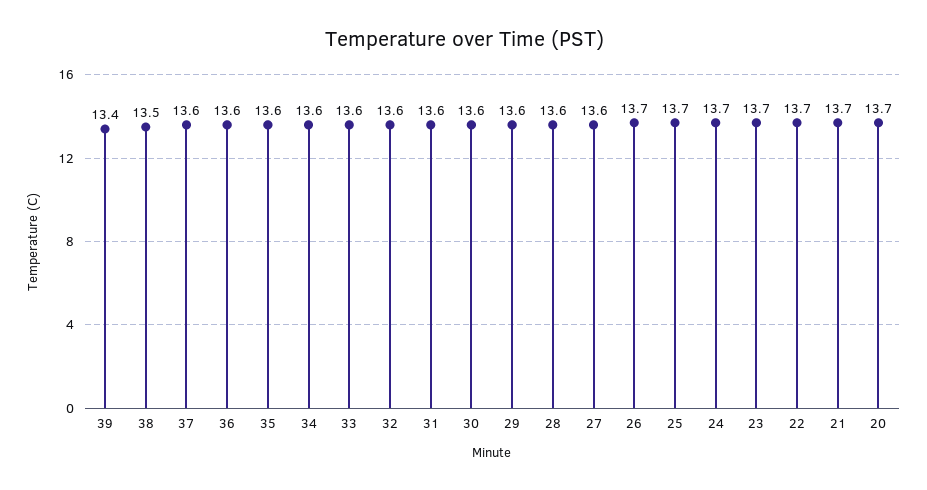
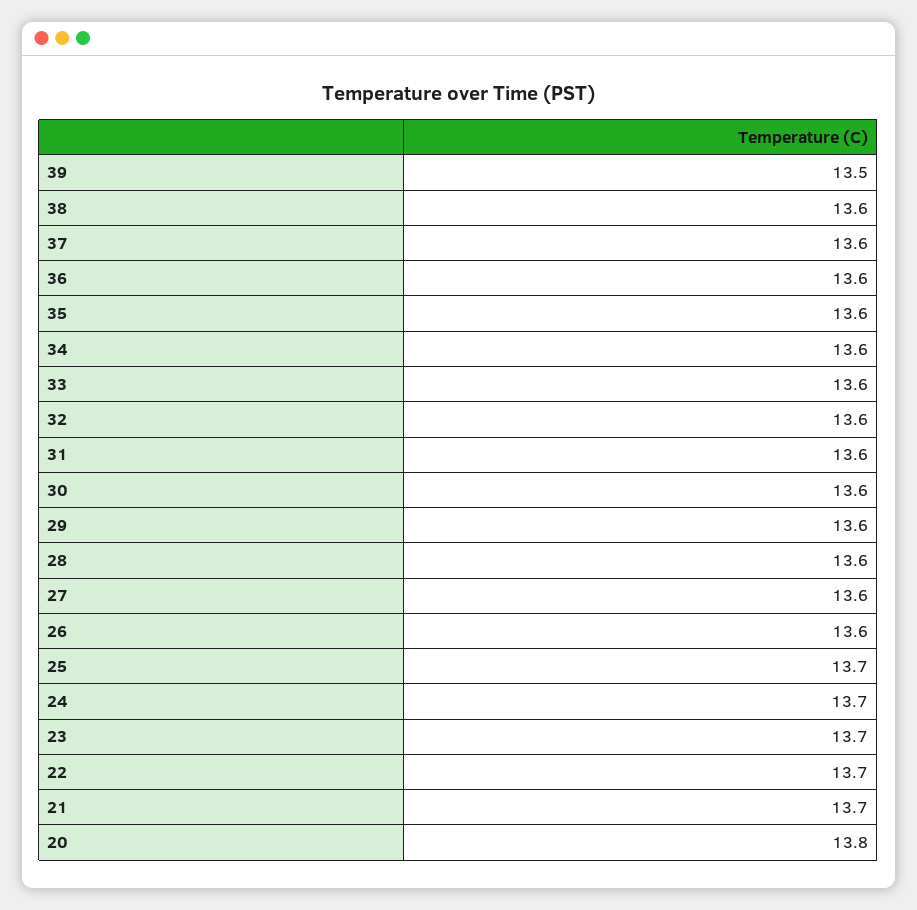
39: 13.4 -> 13.5
38: 13.5 -> 13.6
26: 13.7 -> 13.6
20: 13.7 -> 13.8

